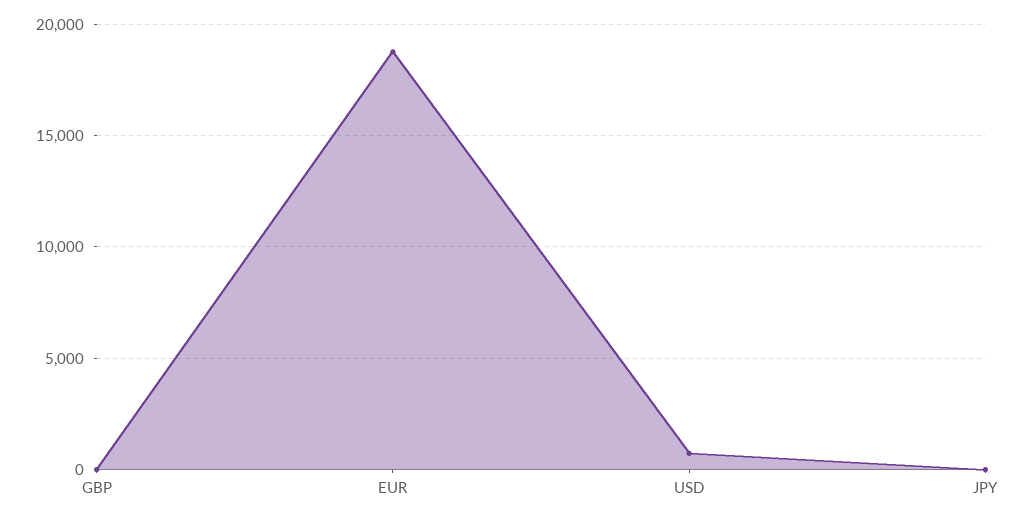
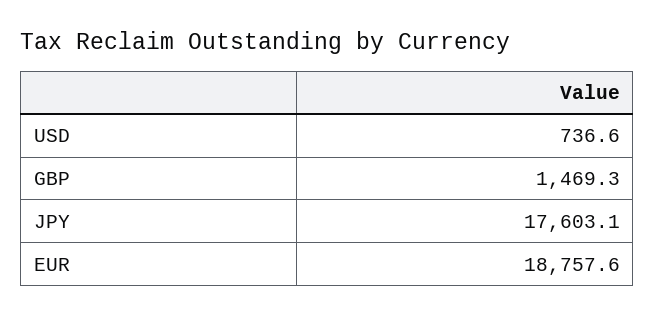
GBP: 0 -> 1469.3
JPY: 0 -> 17603.1

